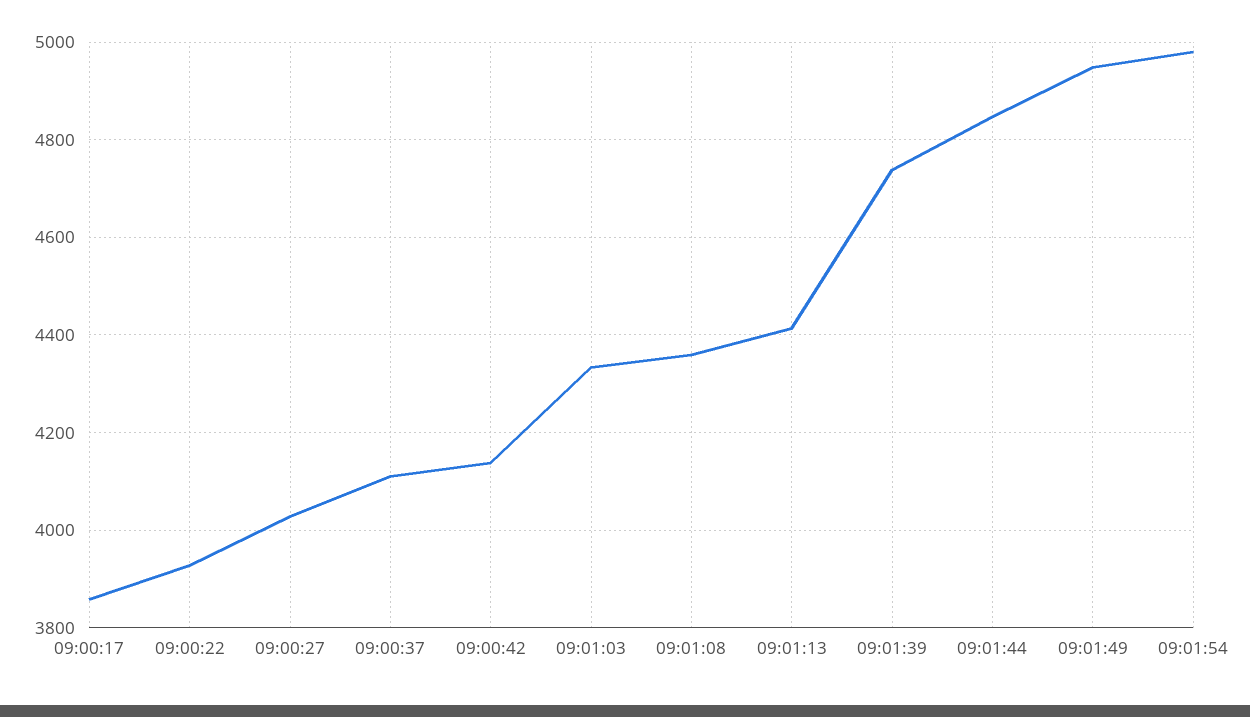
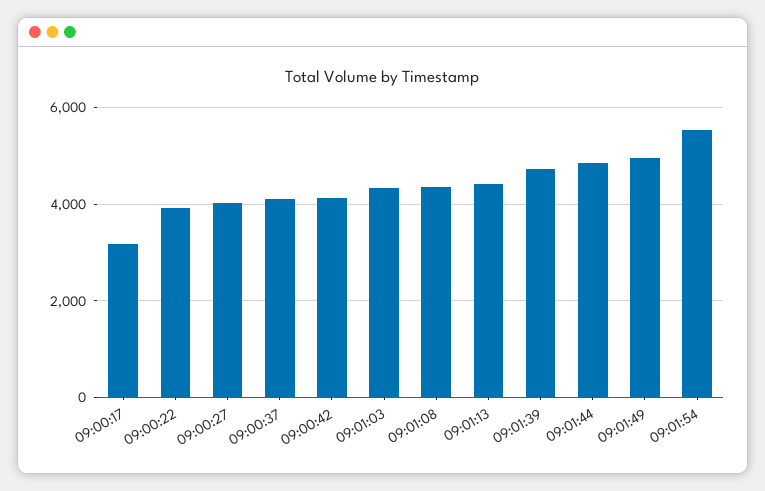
09:00:17: 3860 -> 3200
09:01:54: 4980 -> 5600

